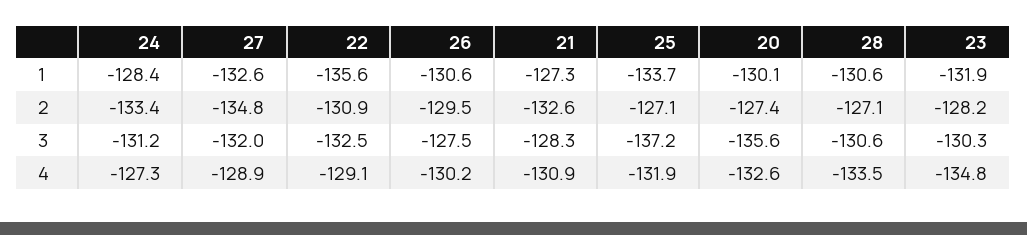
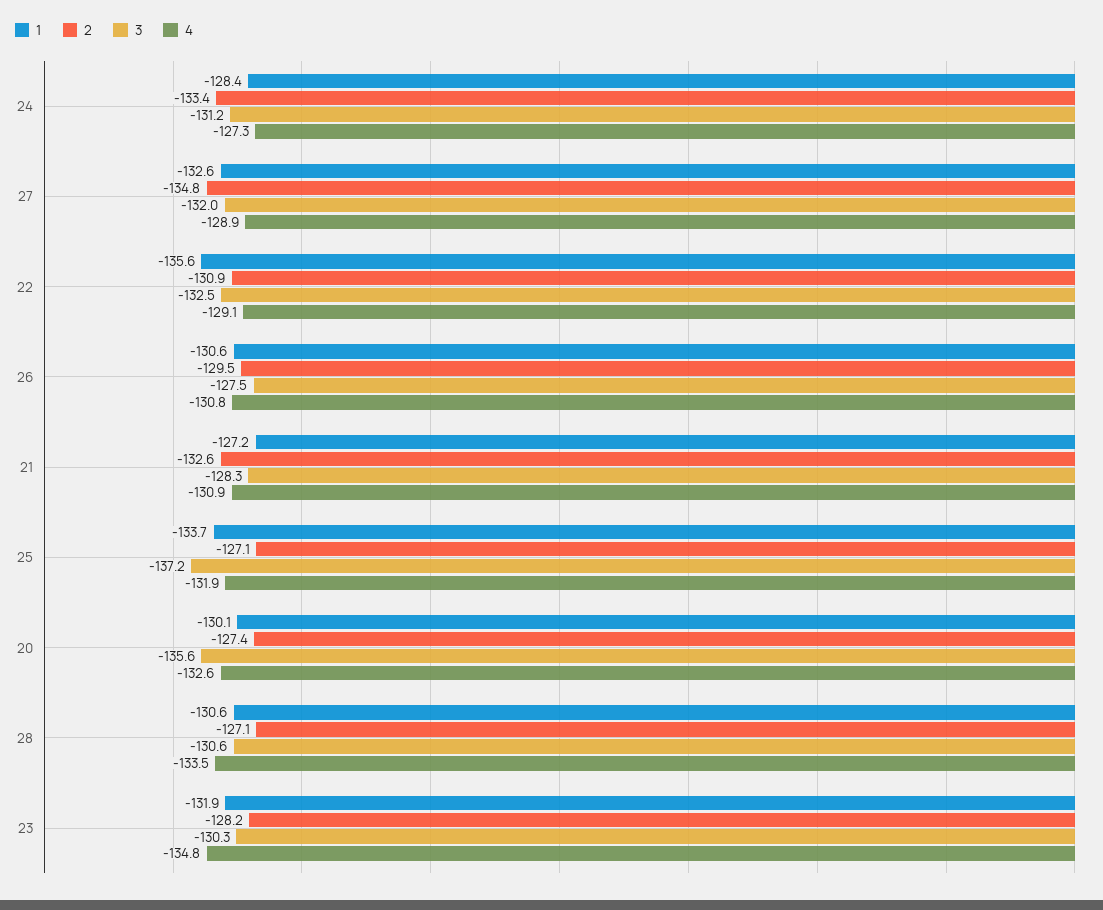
1, 21: -127.3 -> -127.2
4, 26: -130.2 -> -130.8

